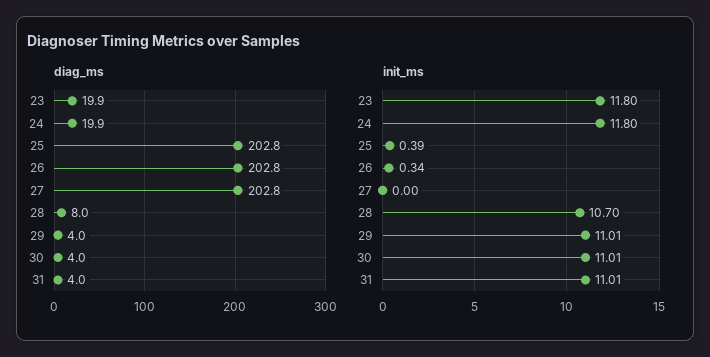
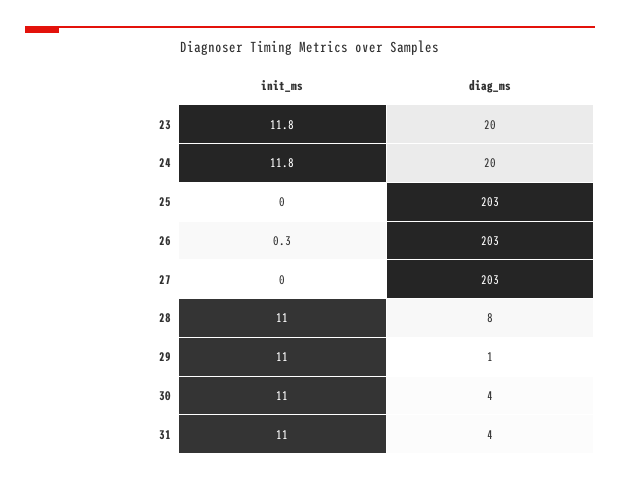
diag_ms, 29: 4 -> 1
init_ms, 25: 0.39 -> 0
init_ms, 28: 10.7 -> 11

